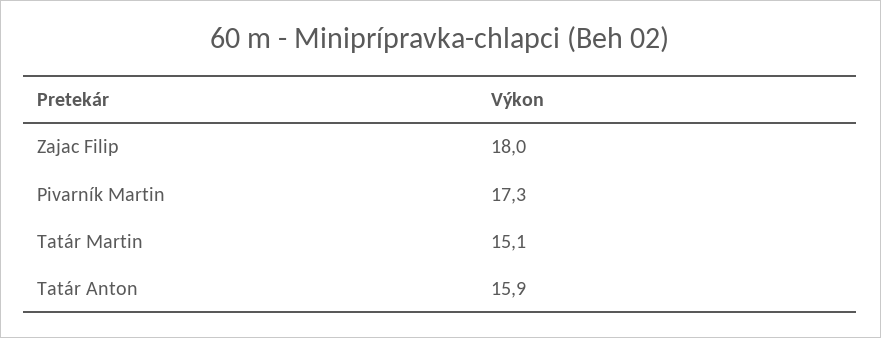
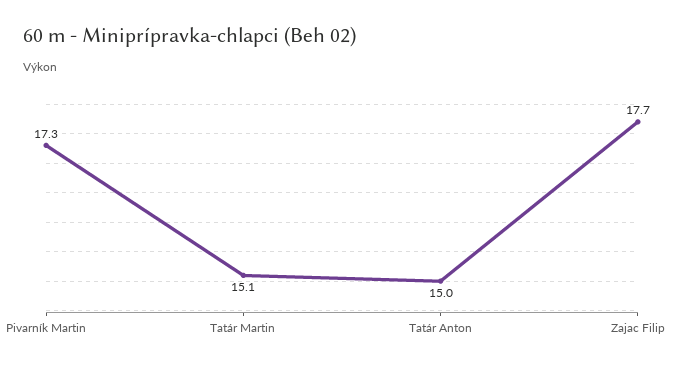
Zajac Filip: 18 -> 17.7
Tatár Anton: 15.9 -> 15

